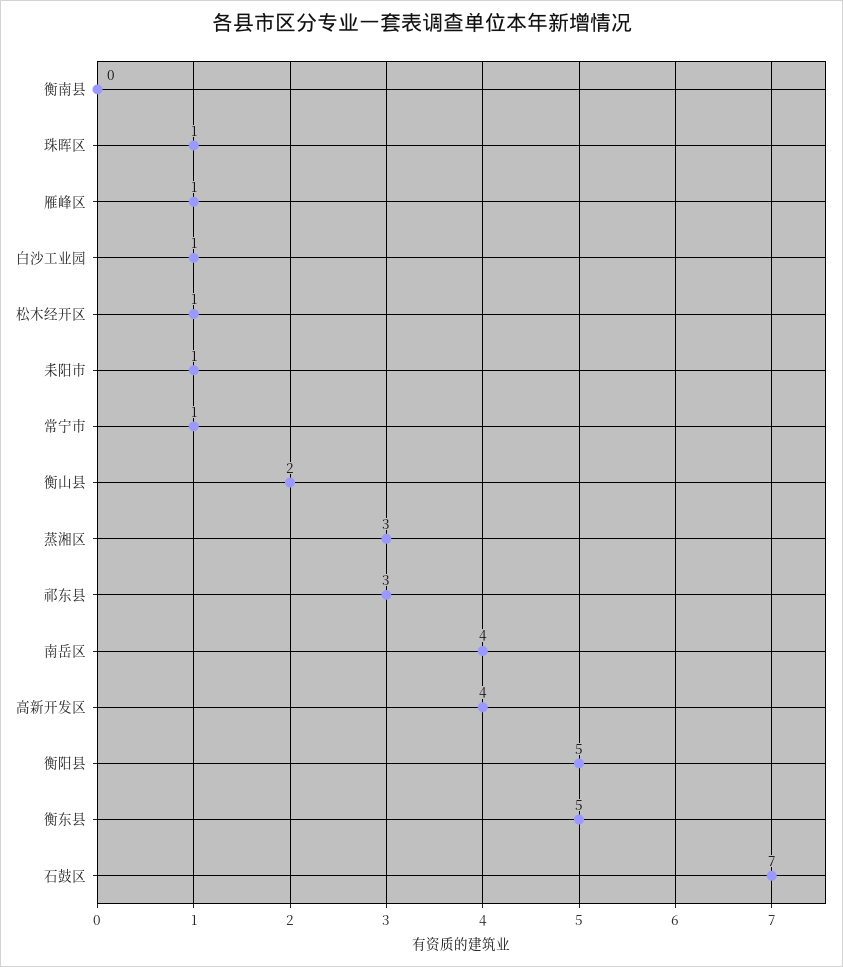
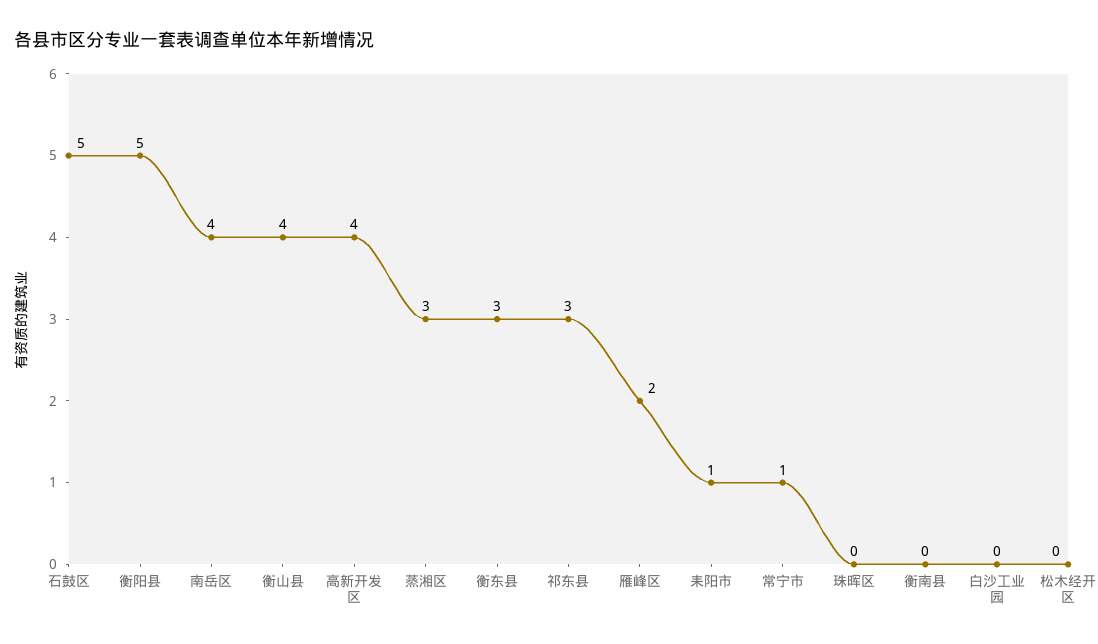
珠晖区: 1 -> 0
雁峰区: 1 -> 2
白沙工业园: 1 -> 0
松木经开区: 1 -> 0
衡山县: 2 -> 4
衡东县: 5 -> 3
石鼓区: 7 -> 5

